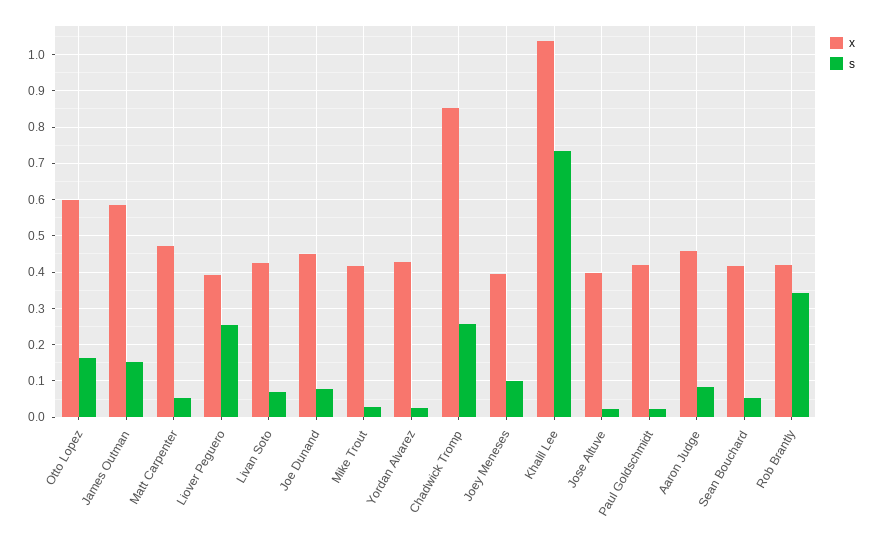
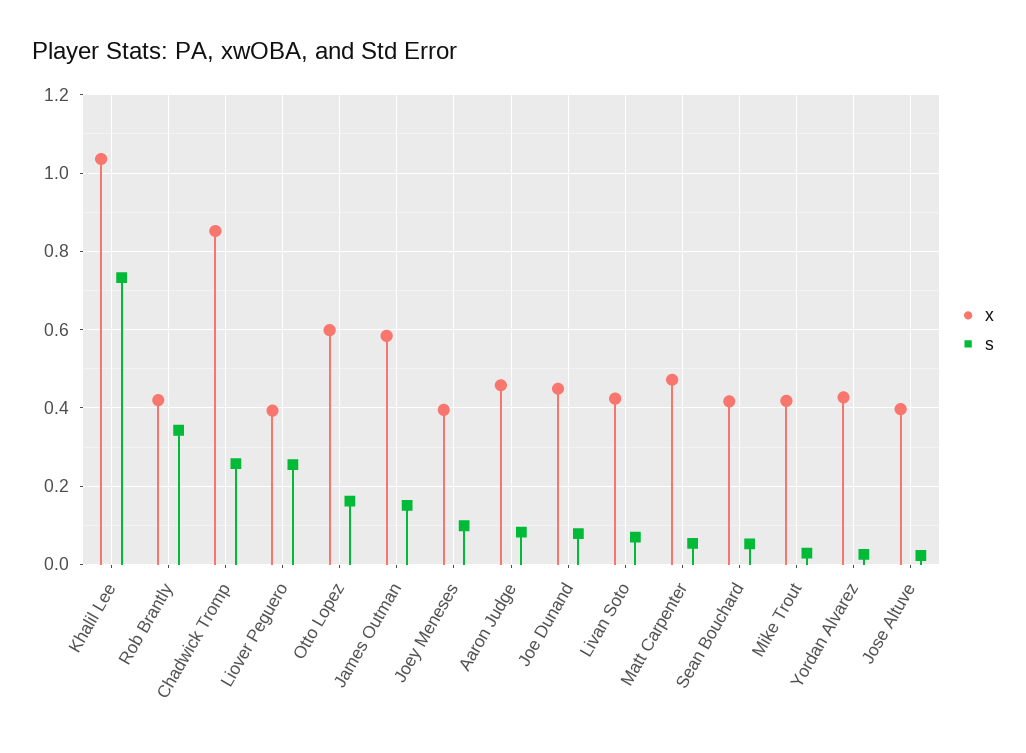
x, Paul Goldschmidt: 0.42 -> none
s, Paul Goldschmidt: 0.02 -> none

